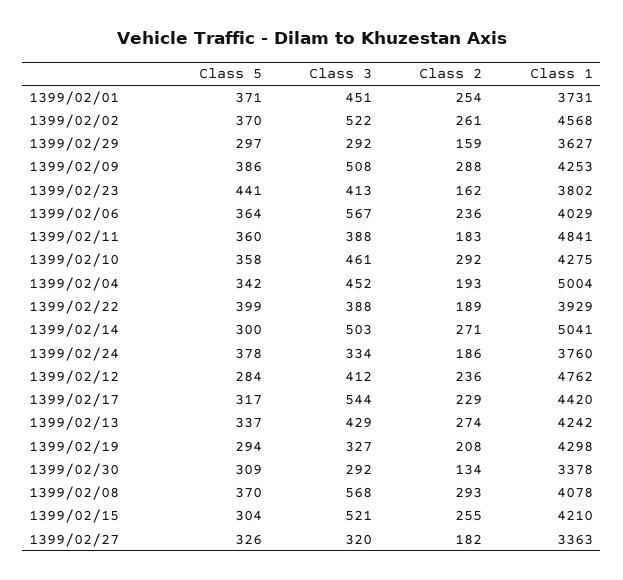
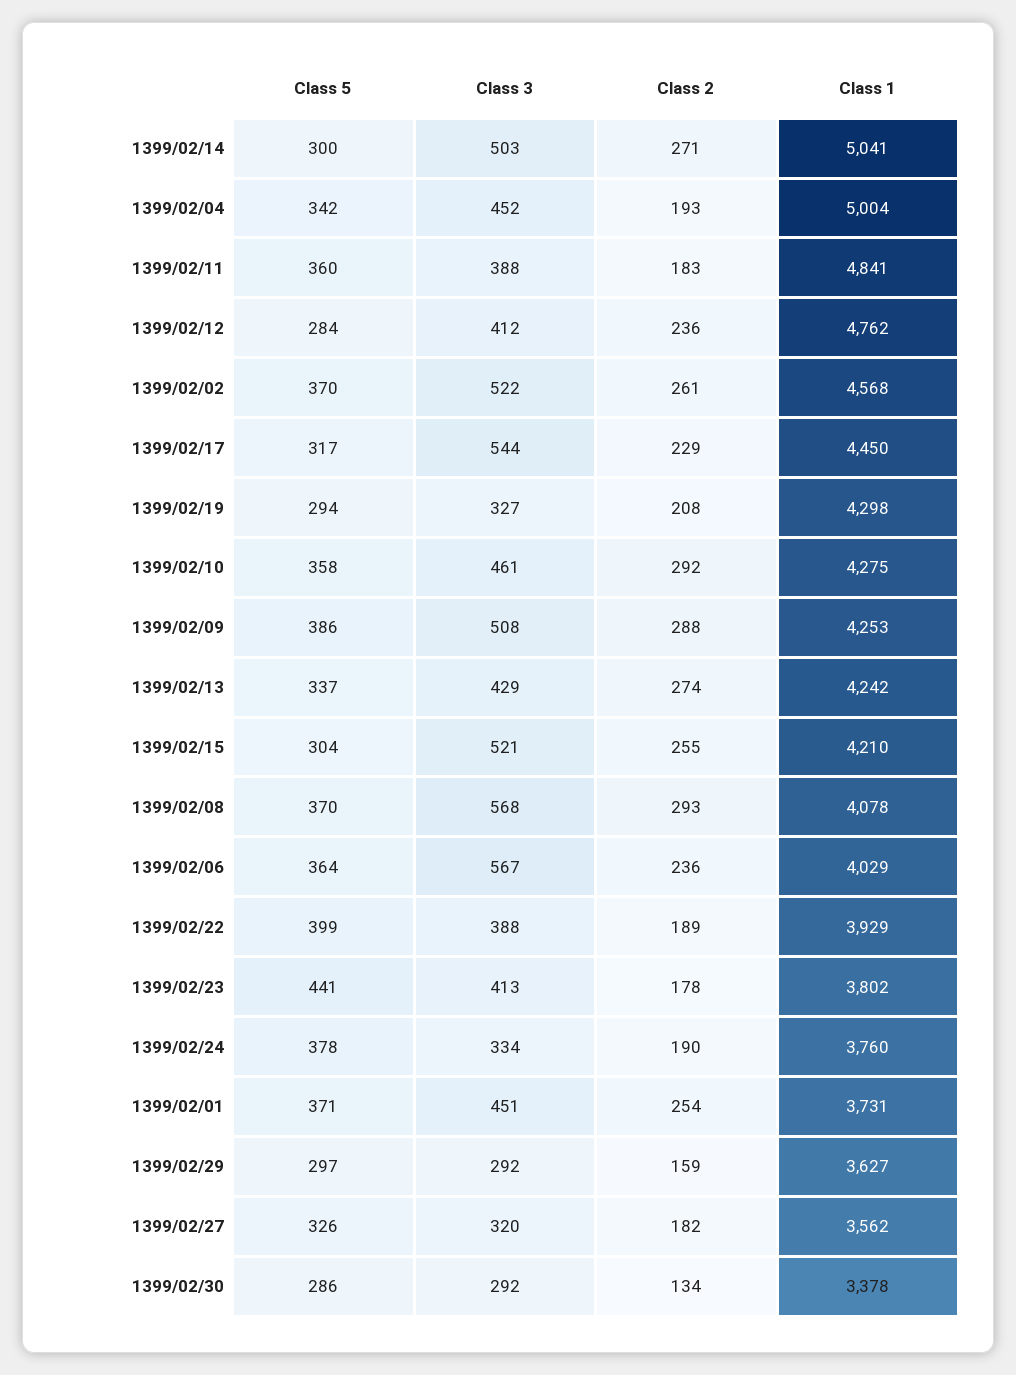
Class 2, 1399/02/23: 162 -> 178
Class 2, 1399/02/24: 186 -> 190
Class 1, 1399/02/17: 4420 -> 4450
Class 5, 1399/02/30: 309 -> 286
Class 1, 1399/02/27: 3363 -> 3562

